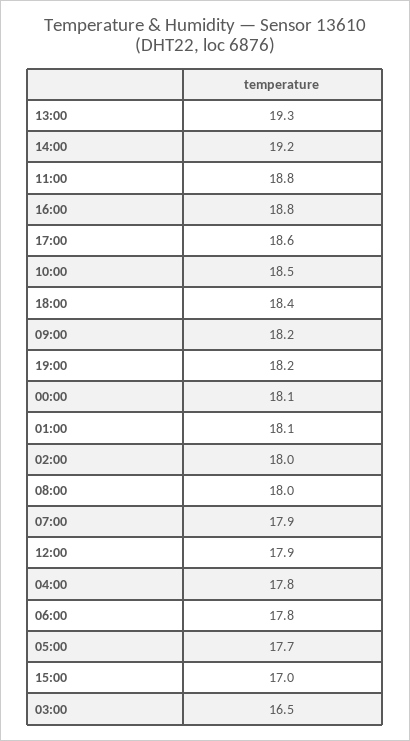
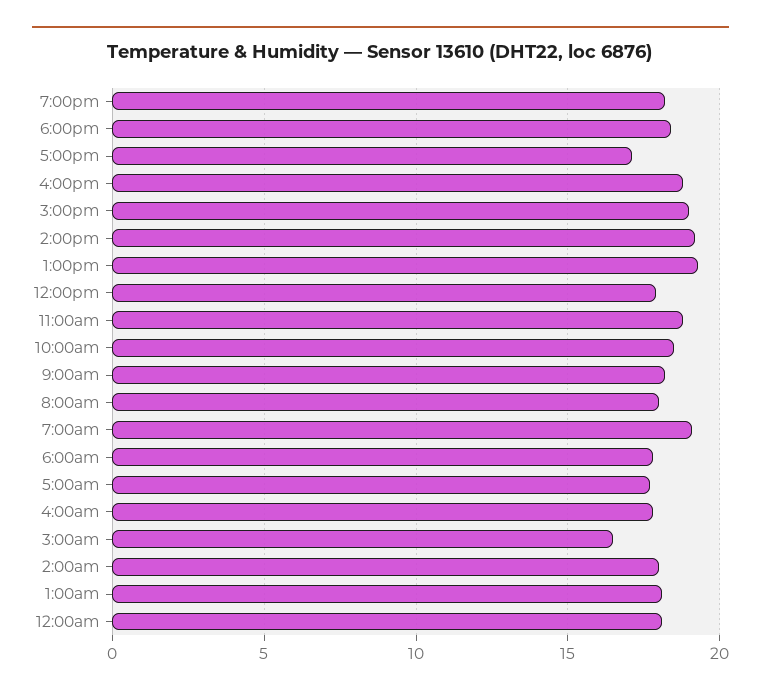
17:00: 18.6 -> 17
07:00: 17.9 -> 19
15:00: 17 -> 19

